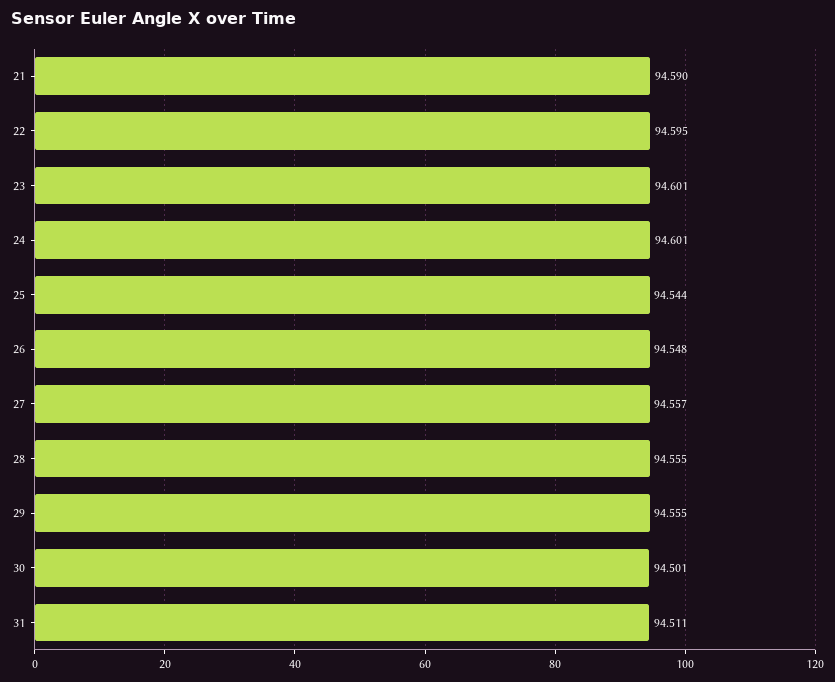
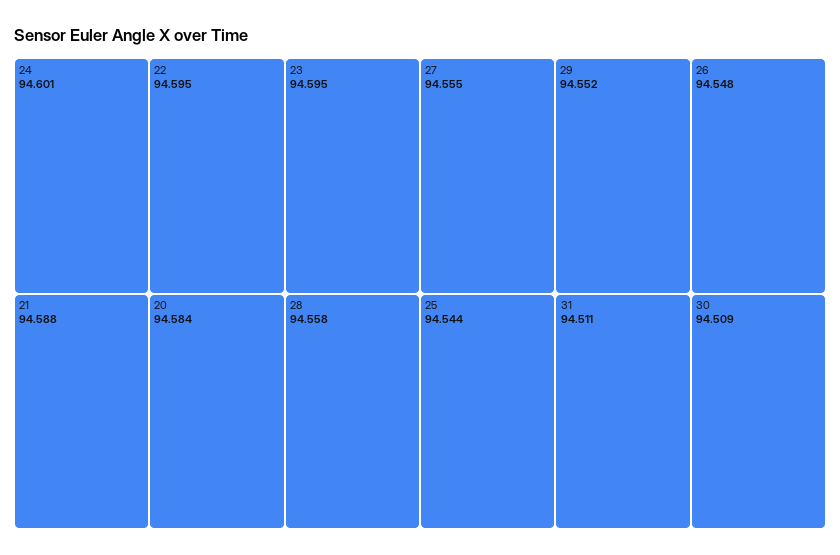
21: 94.59 -> 94.588
23: 94.601 -> 94.595
27: 94.557 -> 94.555
28: 94.555 -> 94.558
29: 94.555 -> 94.552
30: 94.501 -> 94.509
20: none -> 94.584

